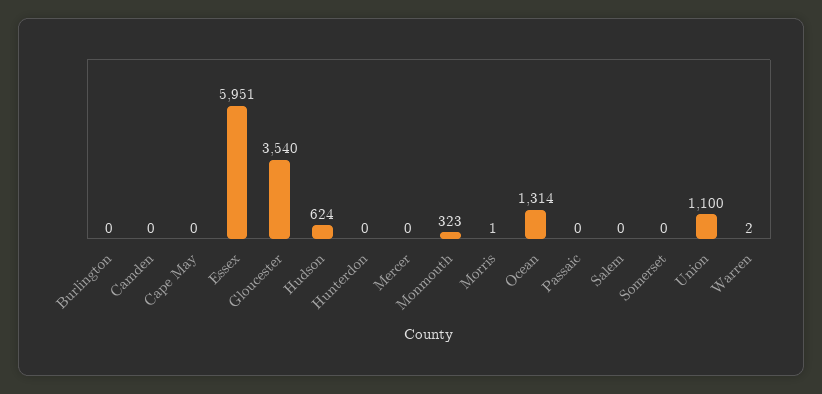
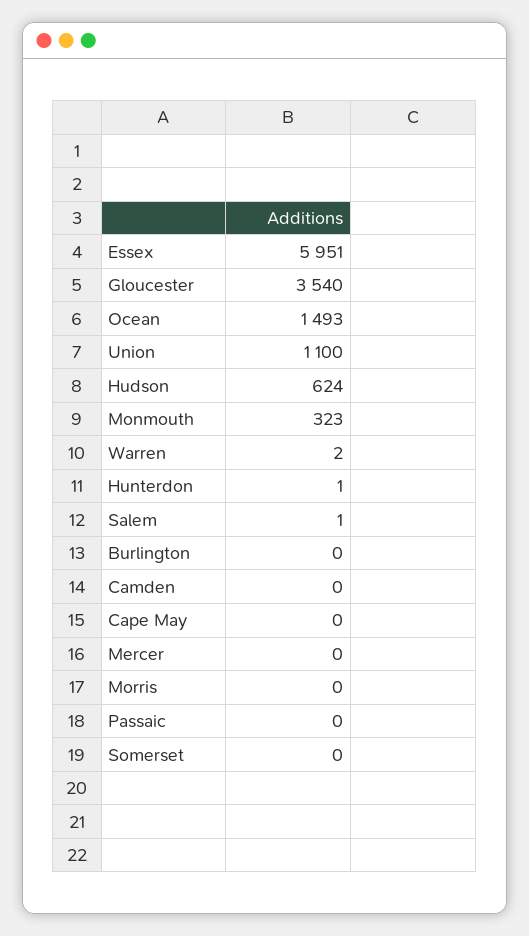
Hunterdon: 0 -> 1
Morris: 1 -> 0
Ocean: 1314 -> 1493
Salem: 0 -> 1

